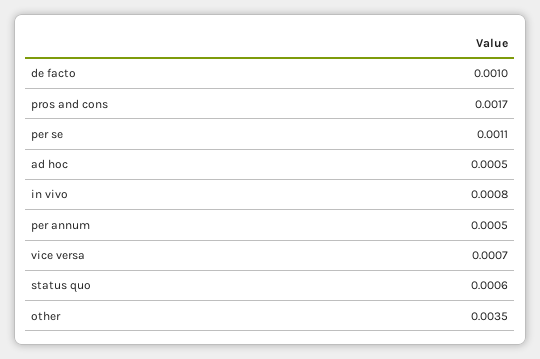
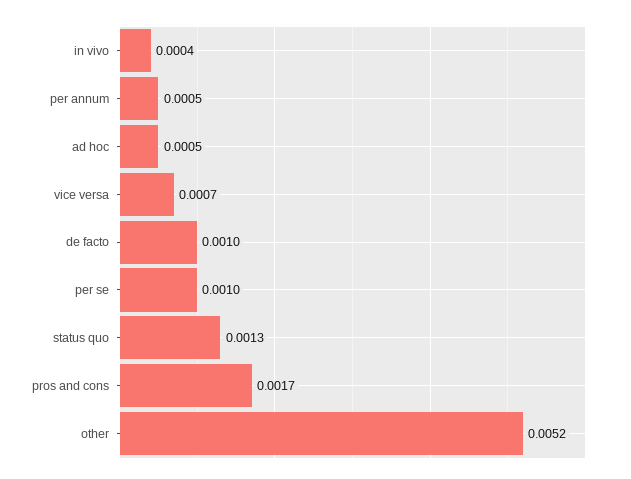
per se: 0.0011 -> 0.001
in vivo: 0.0008 -> 0.0004
status quo: 0.0006 -> 0.0013
other: 0.0035 -> 0.0052

